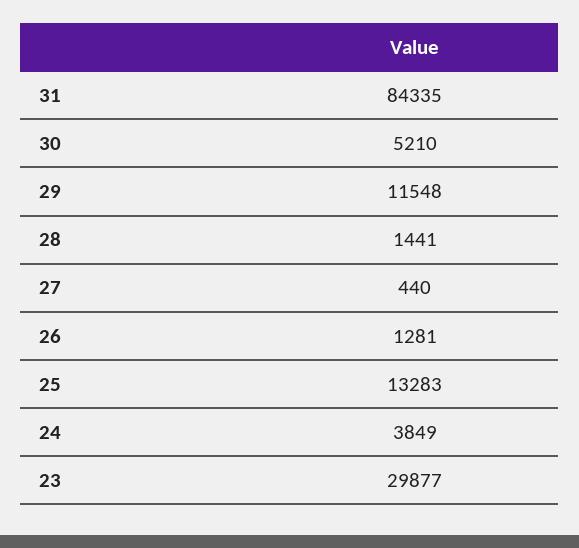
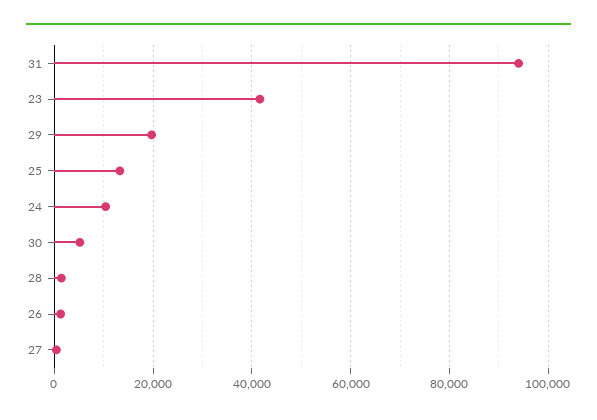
31: 84335 -> 94000
29: 11548 -> 20000
24: 3849 -> 10000
23: 29877 -> 42000

